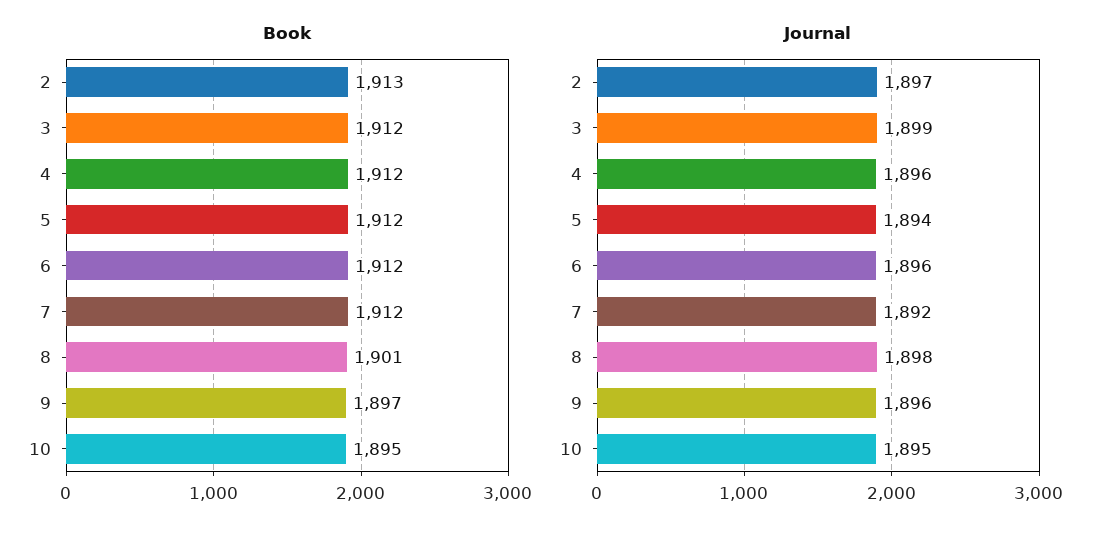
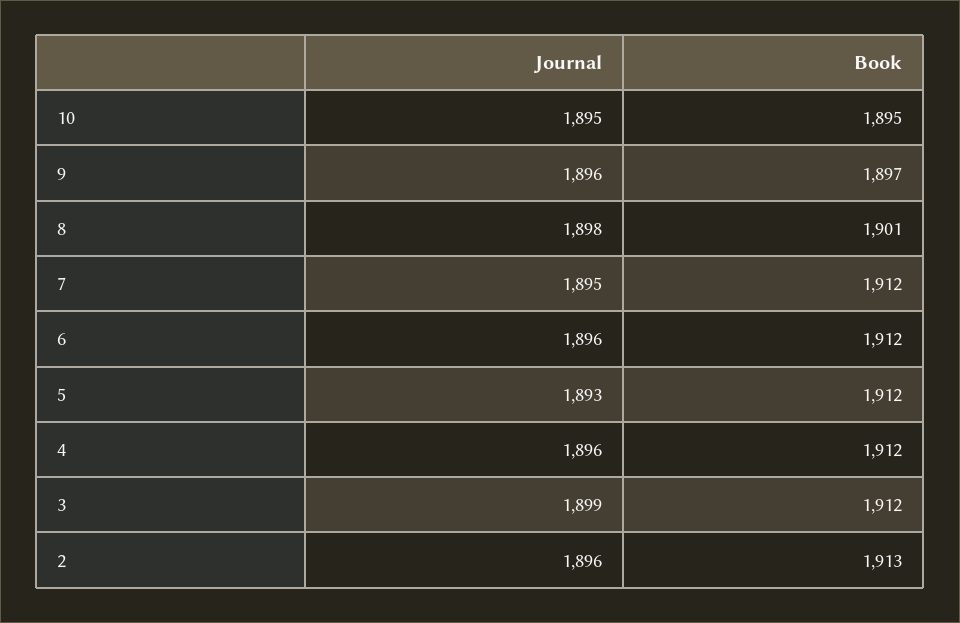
Journal, 2: 1897 -> 1896
Journal, 5: 1894 -> 1893
Journal, 7: 1892 -> 1895

